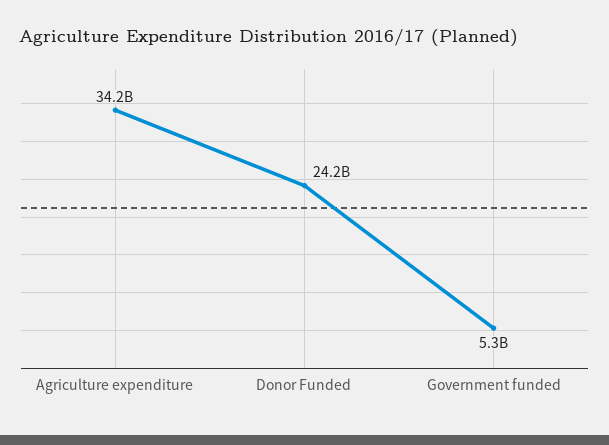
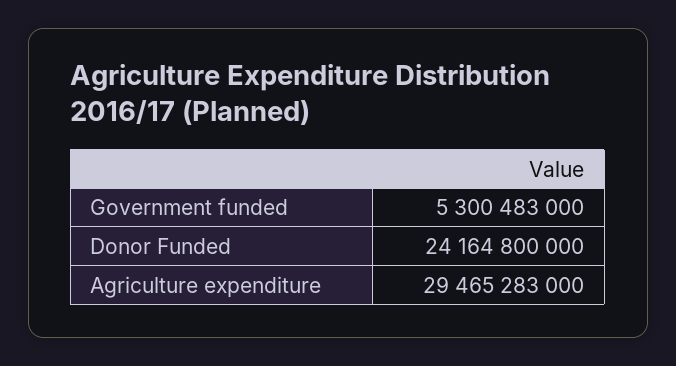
Agriculture expenditure: 34200000000 -> 29465283000

